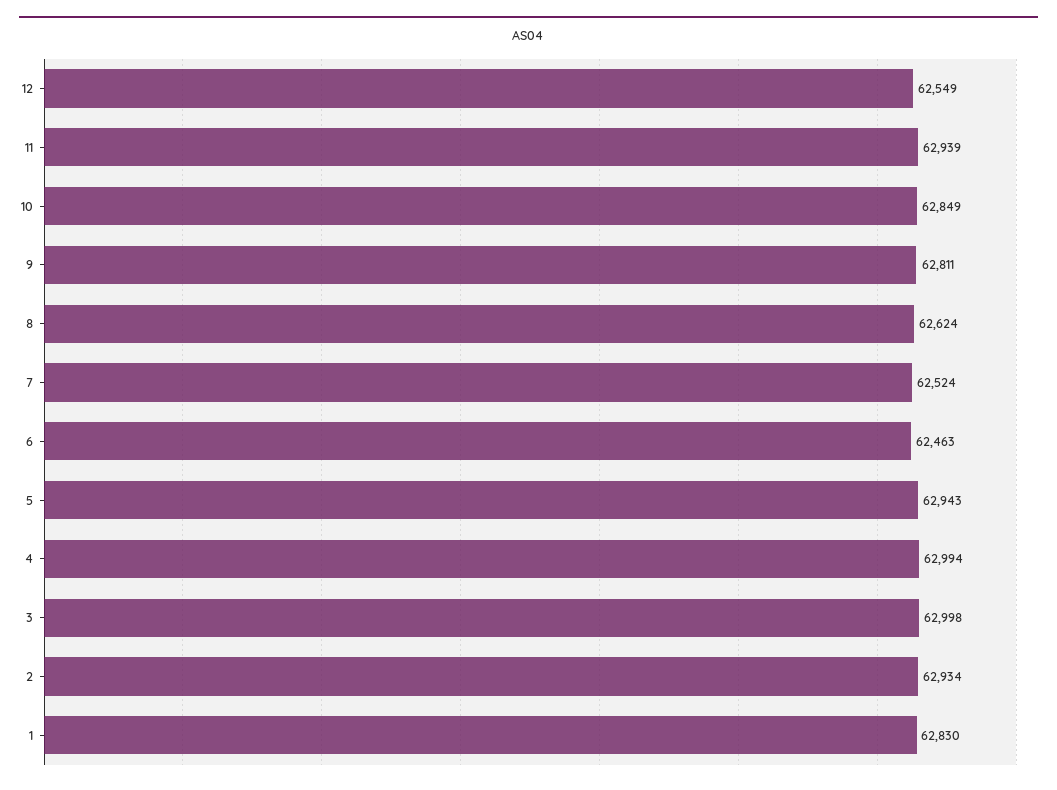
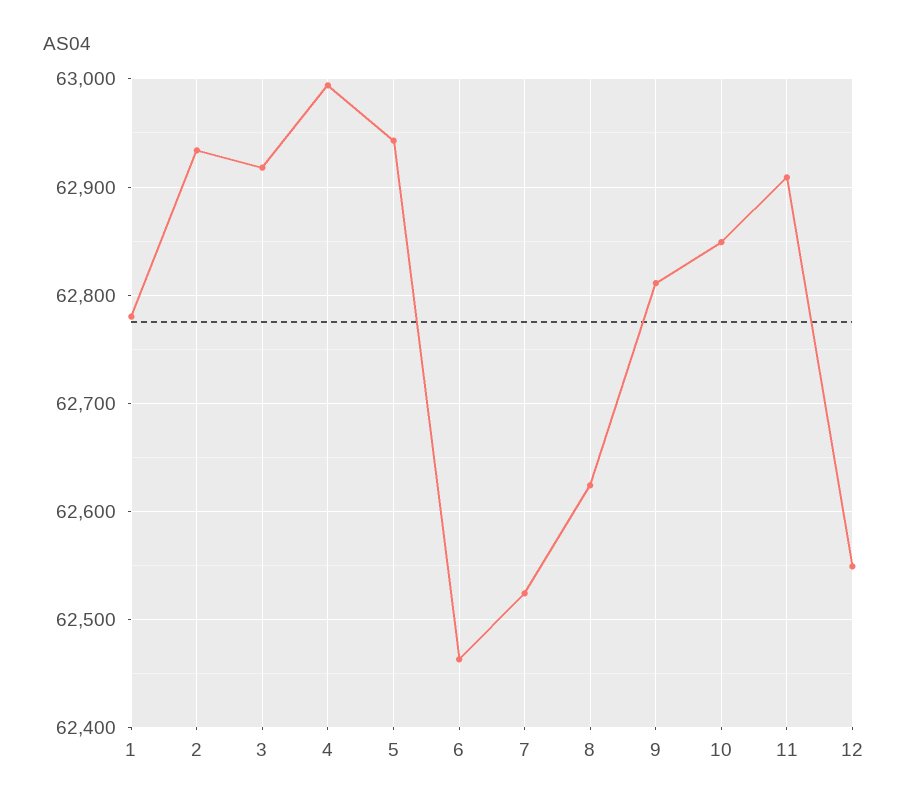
11: 62939 -> 62910
3: 62998 -> 62920
1: 62830 -> 62780

